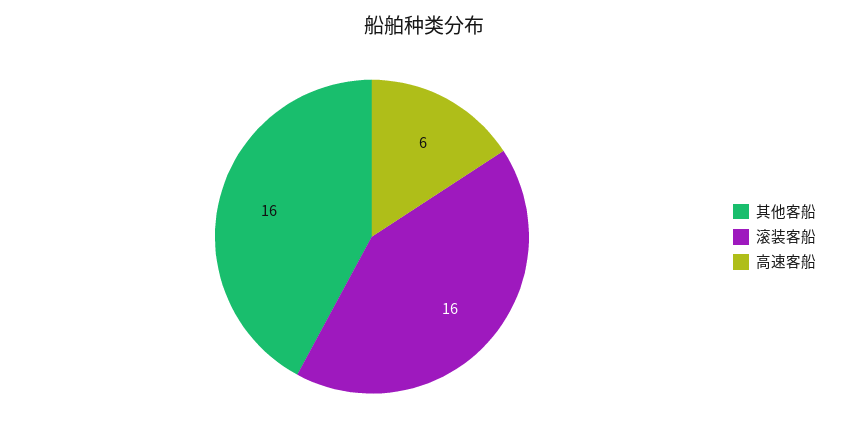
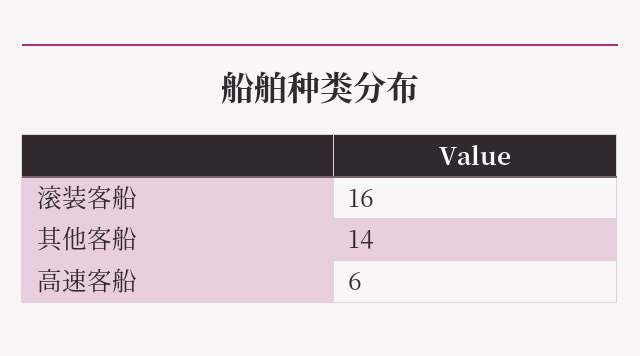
其他客船: 16 -> 14

